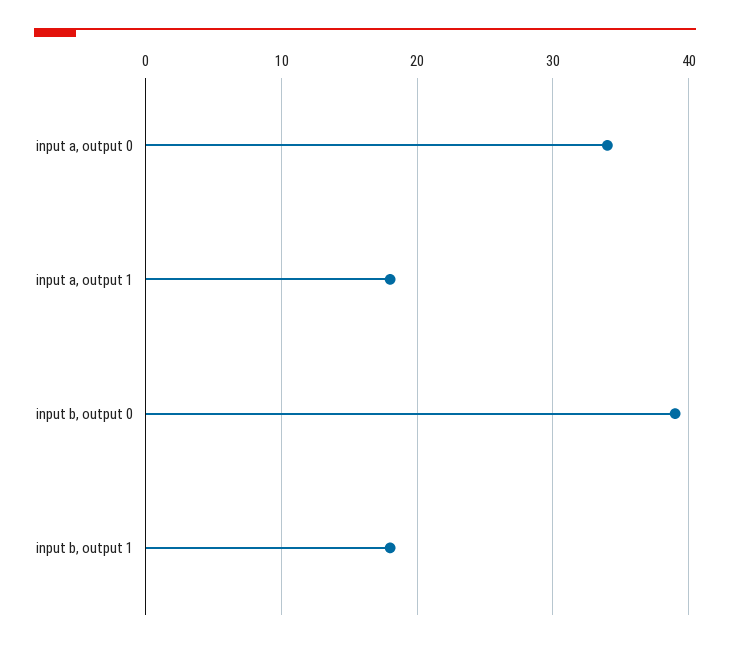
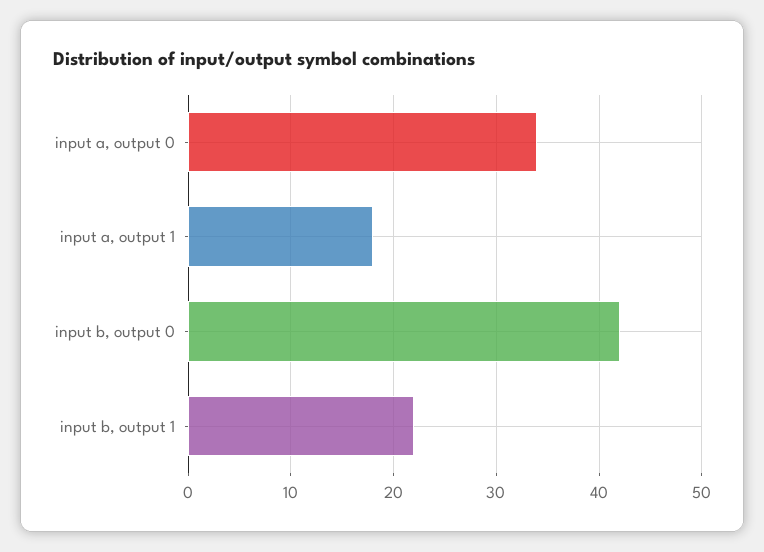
input b, output 0: 39 -> 42
input b, output 1: 18 -> 22

